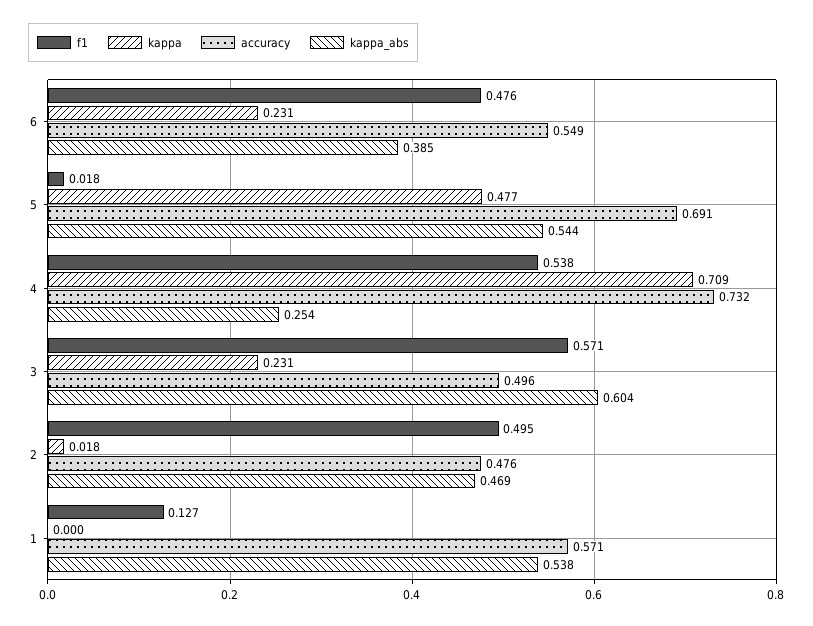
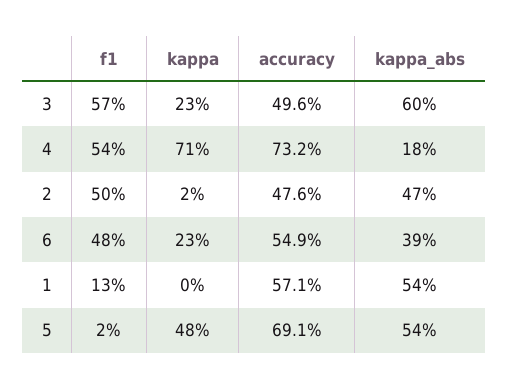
kappa_abs, 4: 0.254 -> 0.18

